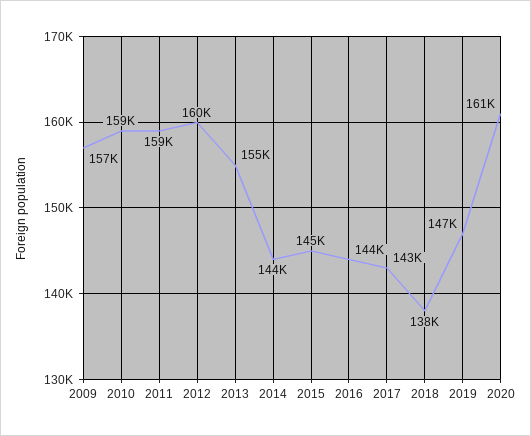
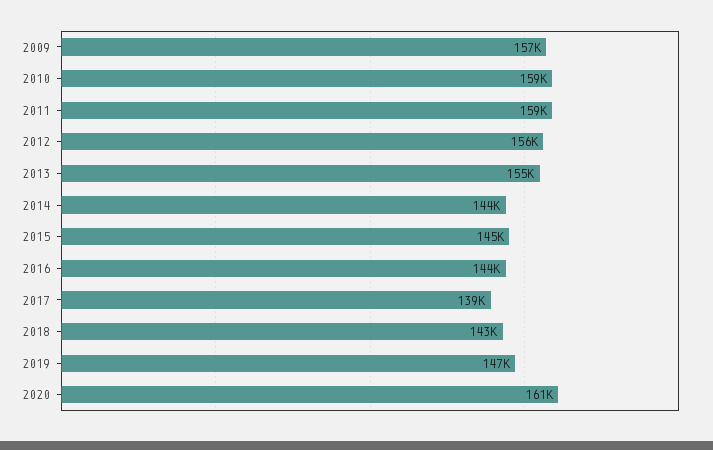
2012: 160000 -> 156000
2017: 143000 -> 139000
2018: 138000 -> 143000

